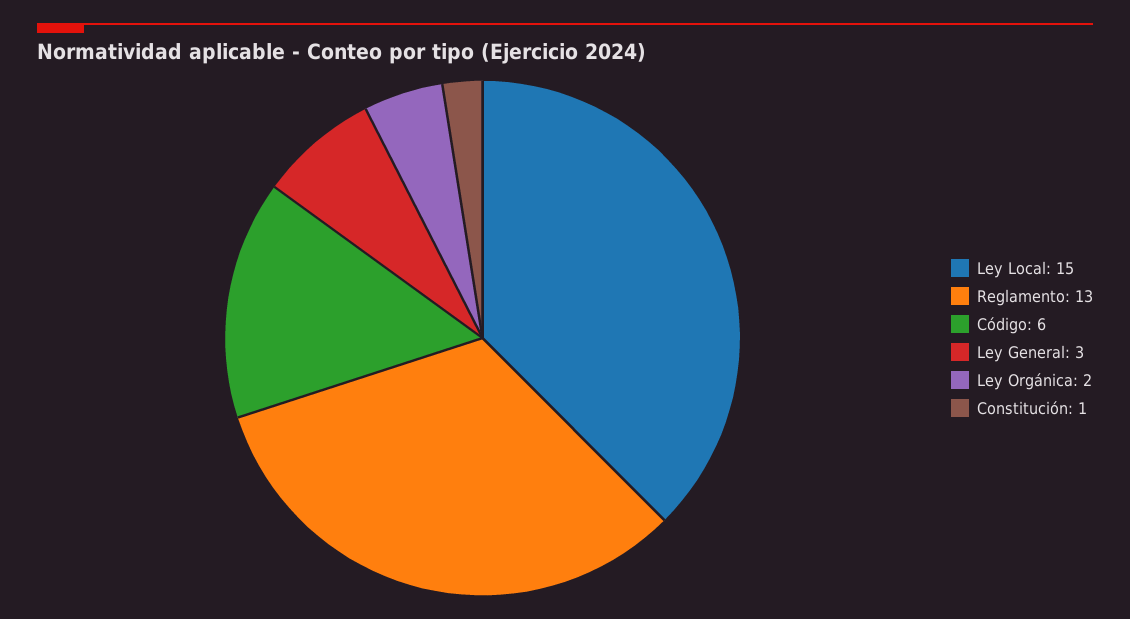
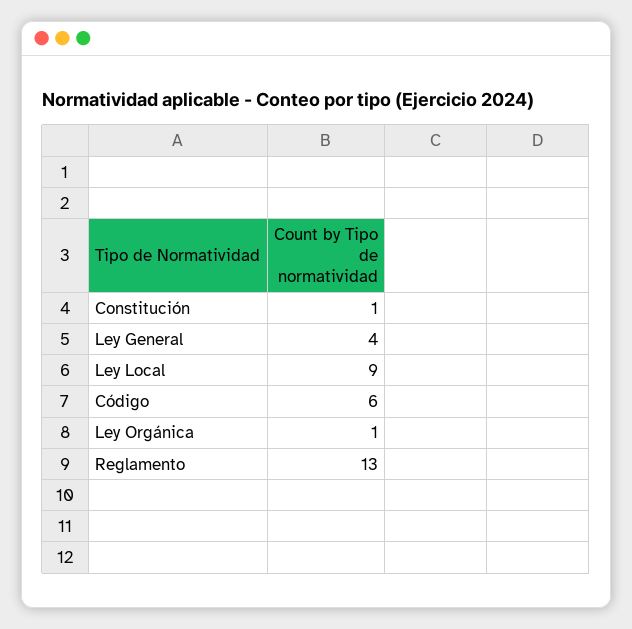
Ley Local: 15 -> 9
Ley General: 3 -> 4
Ley Orgánica: 2 -> 1

